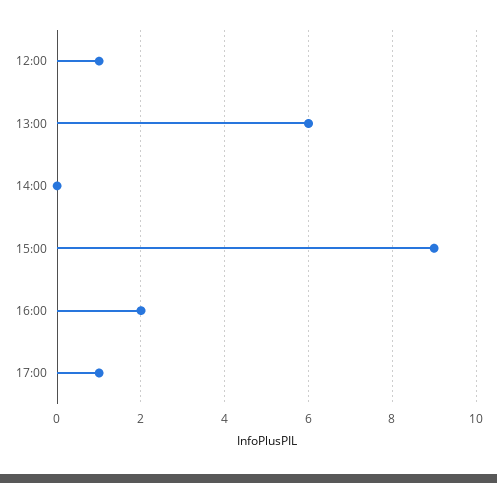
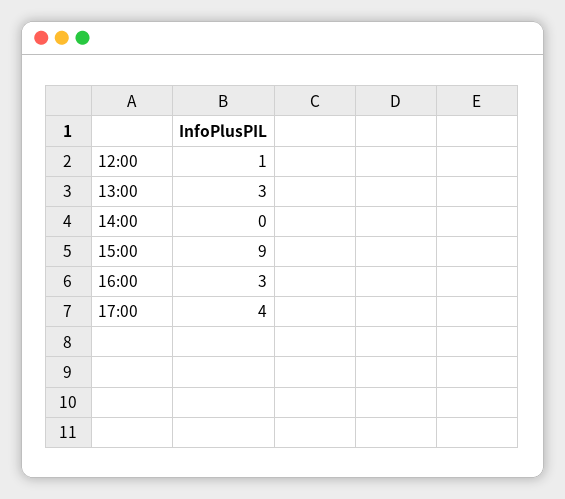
13:00: 6 -> 3
16:00: 2 -> 3
17:00: 1 -> 4

